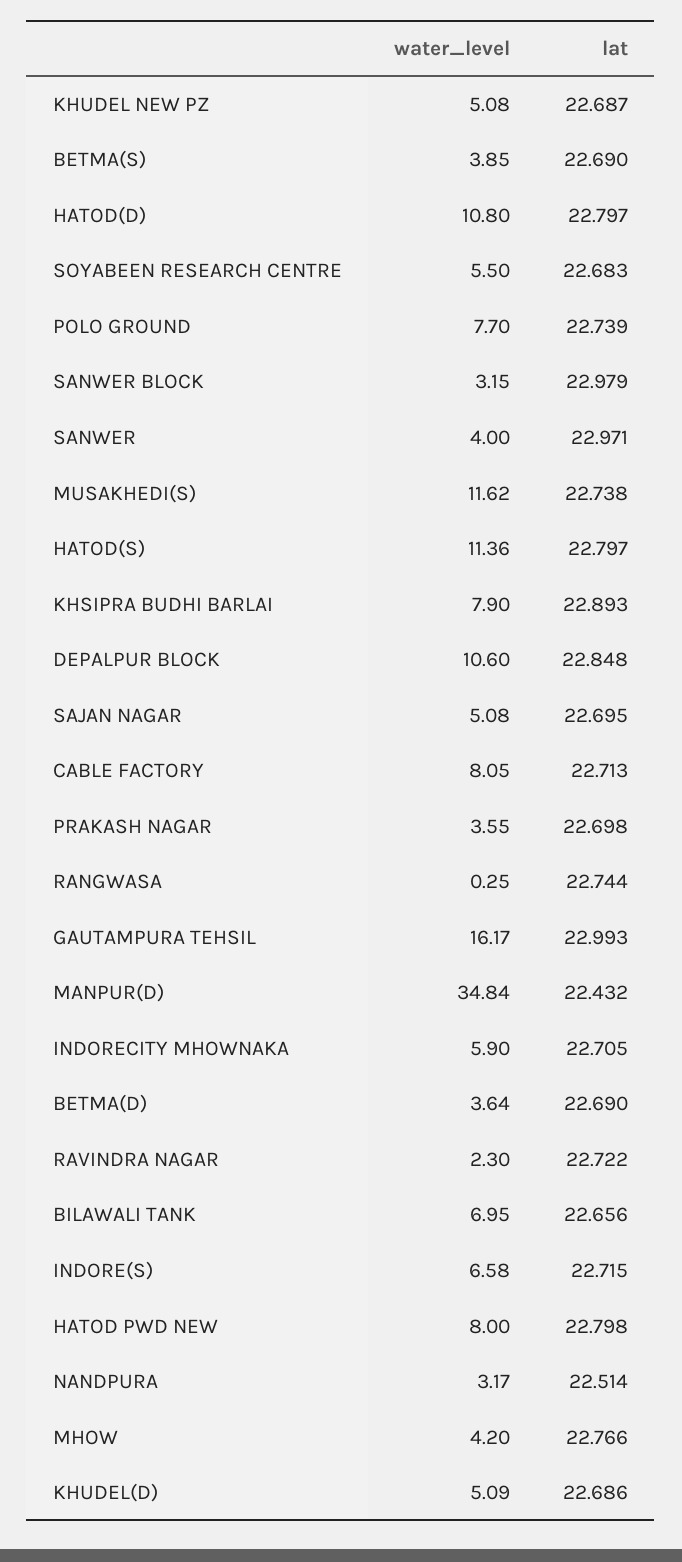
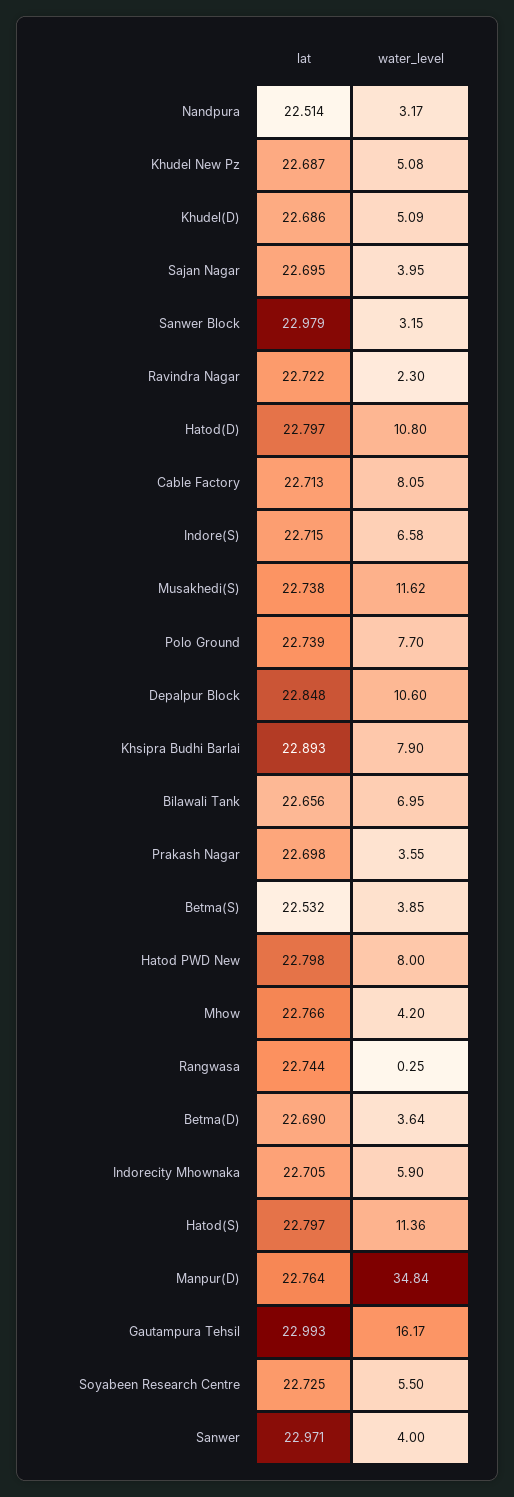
lat, BETMA(S): 22.69 -> 22.532
lat, SOYABEEN RESEARCH CENTRE: 22.683 -> 22.725
water_level, SAJAN NAGAR: 5.08 -> 3.95
lat, MANPUR(D): 22.432 -> 22.764

